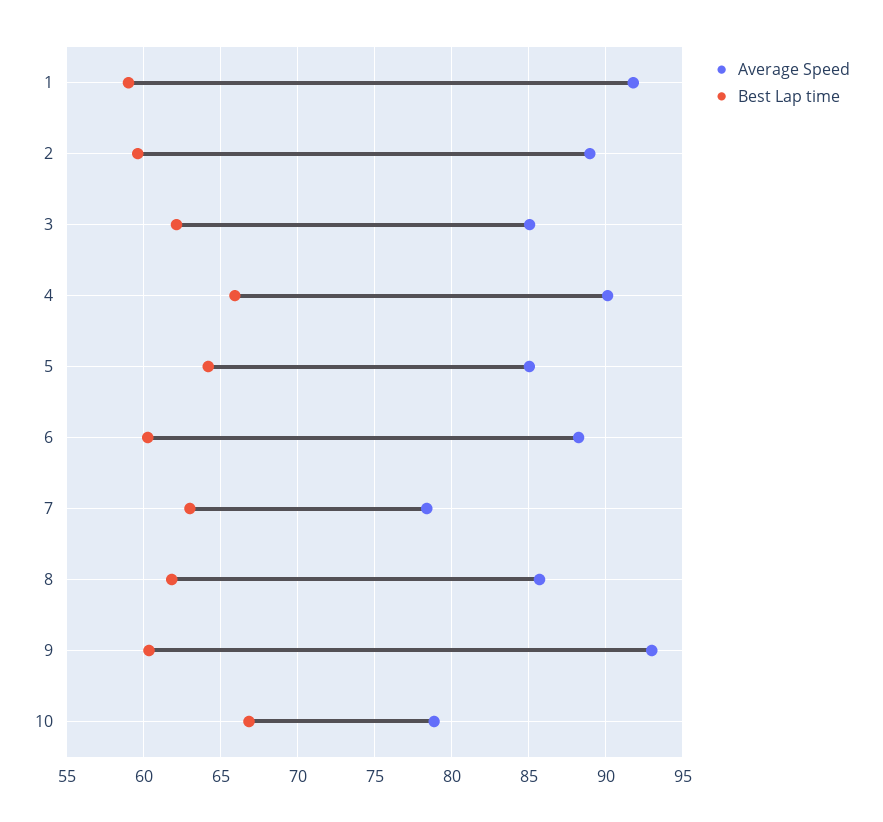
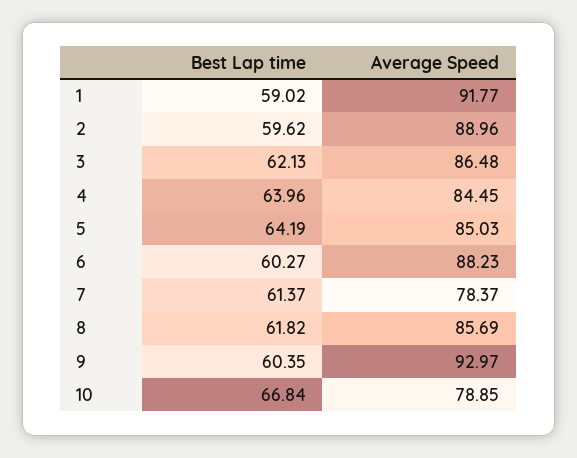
Average Speed, 3: 85 -> 86.48
Average Speed, 4: 90 -> 84.45
Best Lap time, 4: 66 -> 63.96
Best Lap time, 7: 63 -> 61.37

